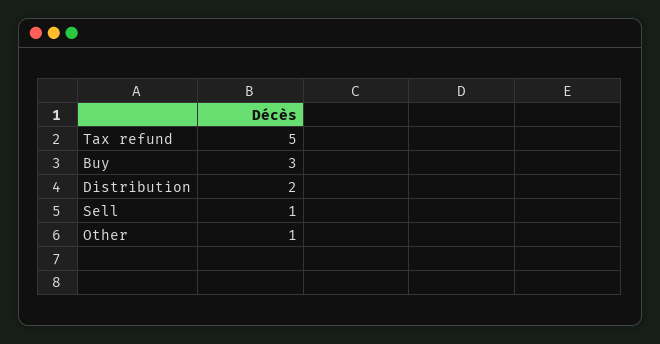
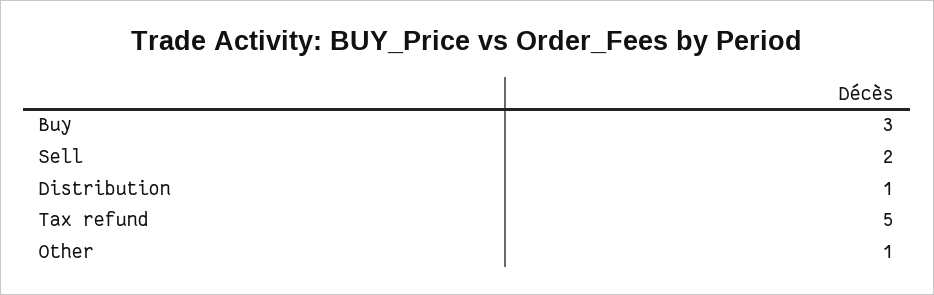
Distribution: 2 -> 1
Sell: 1 -> 2

